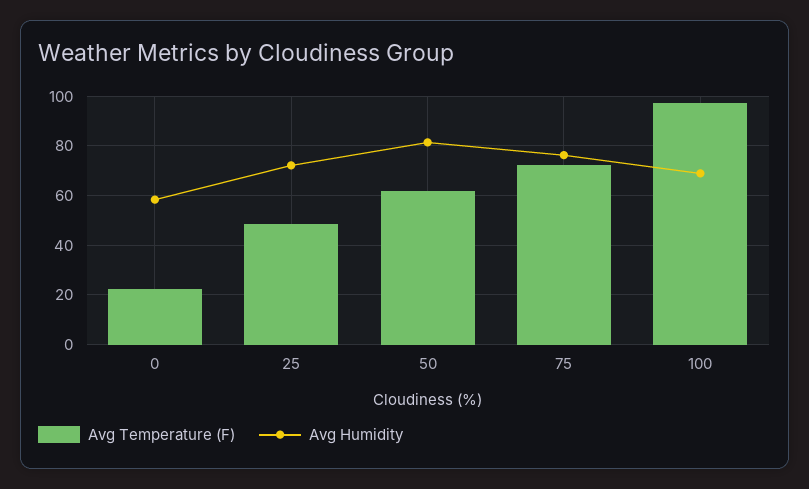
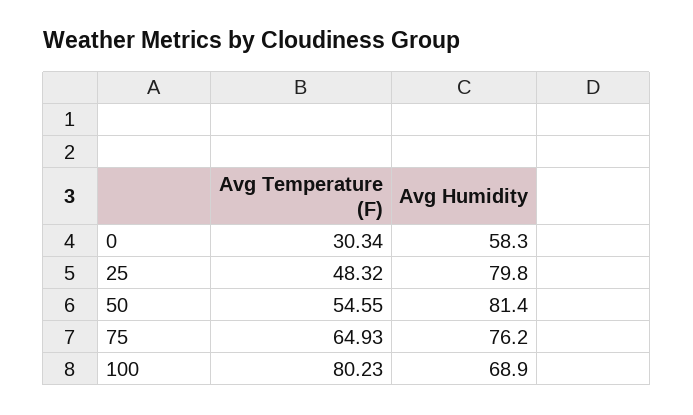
Avg Temperature (F), 0: 22.5 -> 30.34
Avg Humidity, 25: 72.5 -> 79.8
Avg Temperature (F), 50: 62.5 -> 54.55
Avg Temperature (F), 75: 72.5 -> 64.93
Avg Temperature (F), 100: 97.5 -> 80.23

